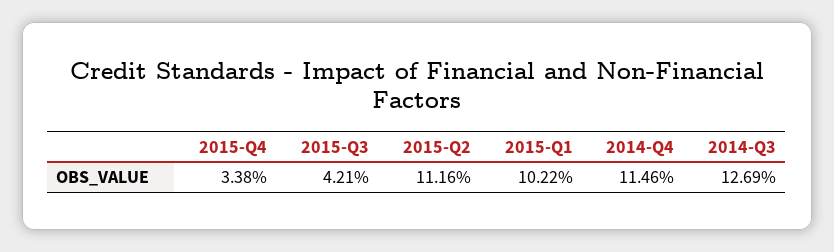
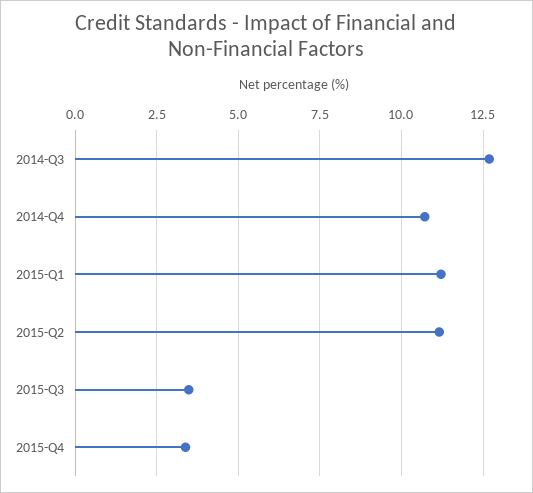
2015-Q3: 4.21 -> 3.5
2015-Q1: 10.22 -> 11.25
2014-Q4: 11.46 -> 10.75

